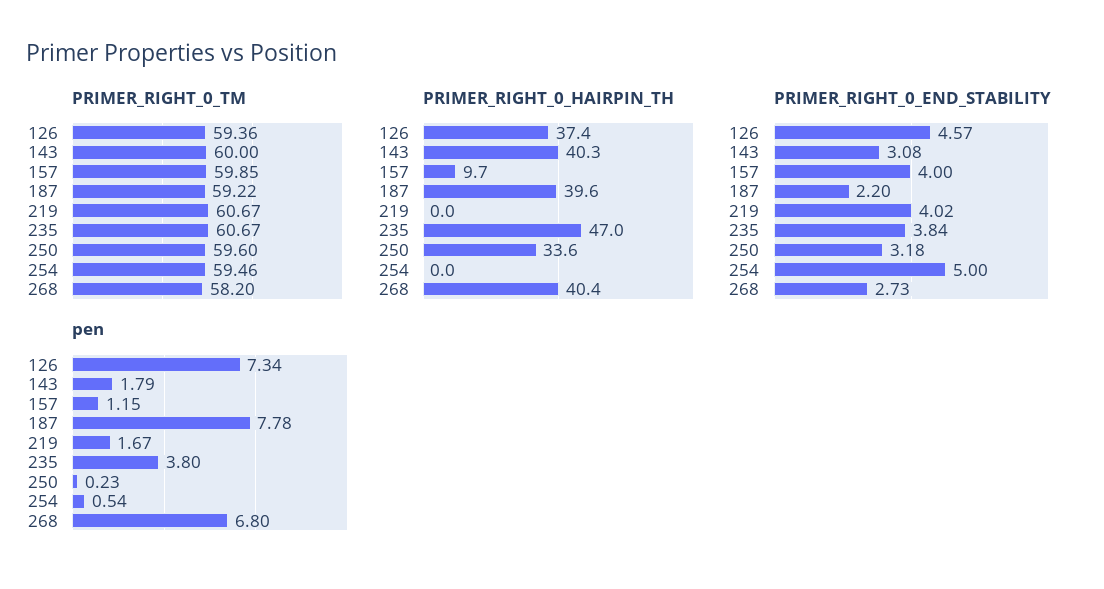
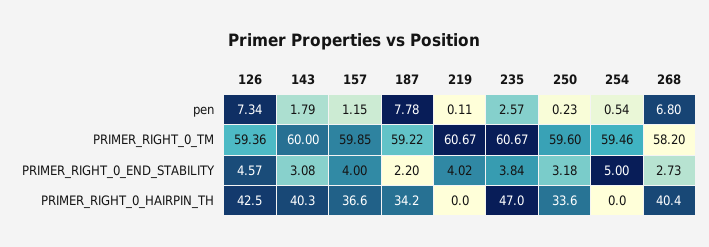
PRIMER_RIGHT_0_HAIRPIN_TH, 126: 37.4 -> 42.5
PRIMER_RIGHT_0_HAIRPIN_TH, 157: 9.7 -> 36.6
PRIMER_RIGHT_0_HAIRPIN_TH, 187: 39.6 -> 34.2
pen, 219: 1.67 -> 0.11
pen, 235: 3.8 -> 2.57

